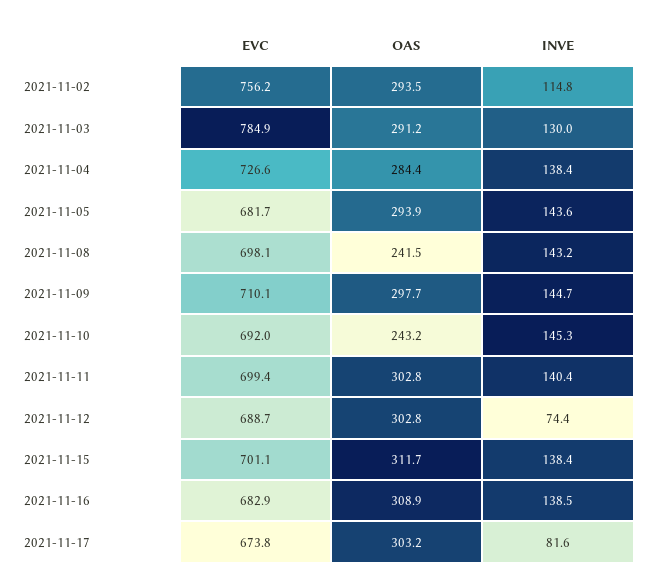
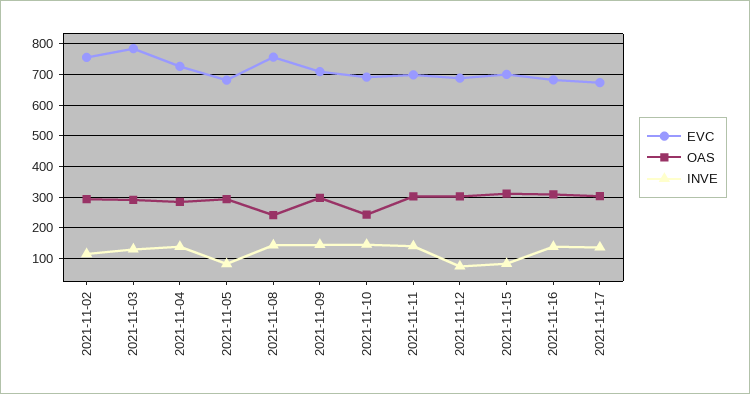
INVE, 2021-11-05: 143.6 -> 80
EVC, 2021-11-08: 698.1 -> 760
INVE, 2021-11-15: 138.4 -> 80
INVE, 2021-11-17: 81.6 -> 140

